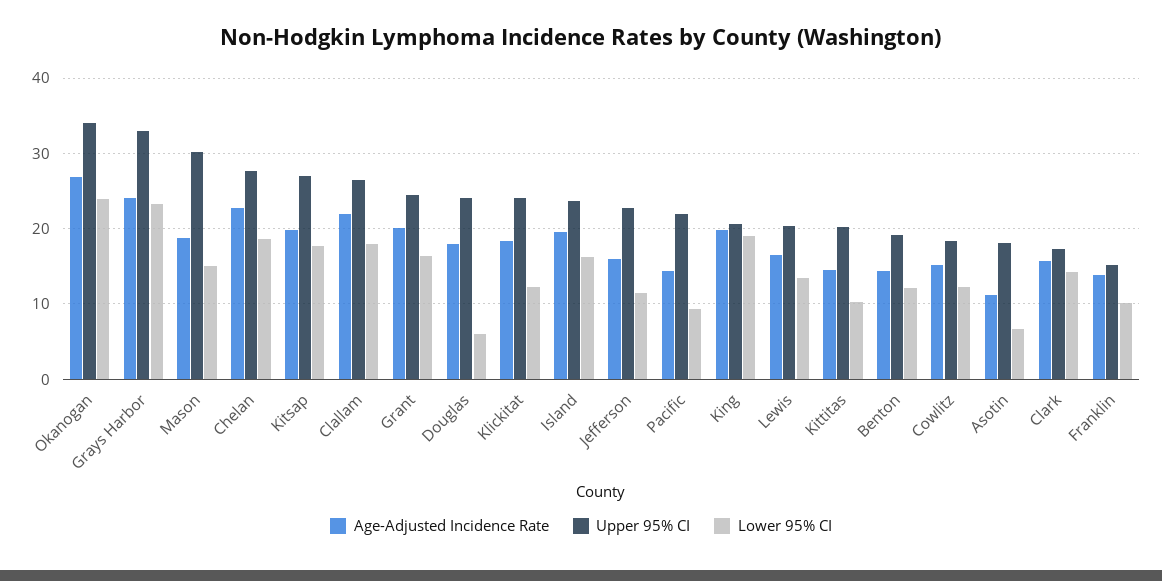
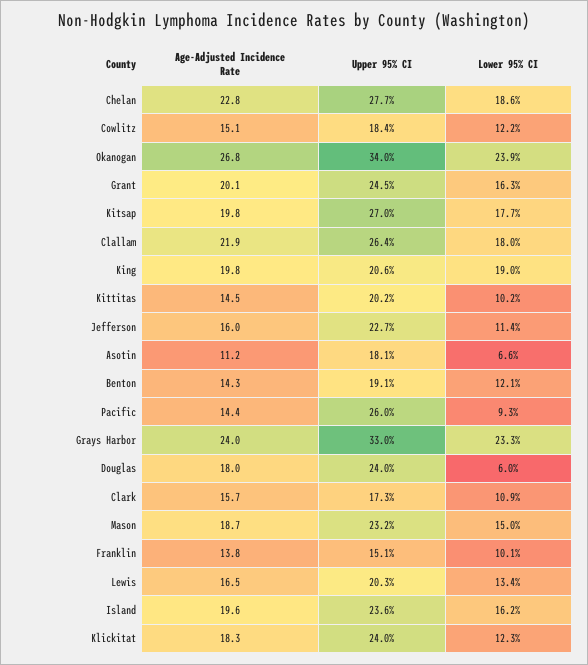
Upper 95% CI, Mason: 30 -> 23.2
Upper 95% CI, Pacific: 22 -> 26
Lower 95% CI, Clark: 14 -> 10.9

